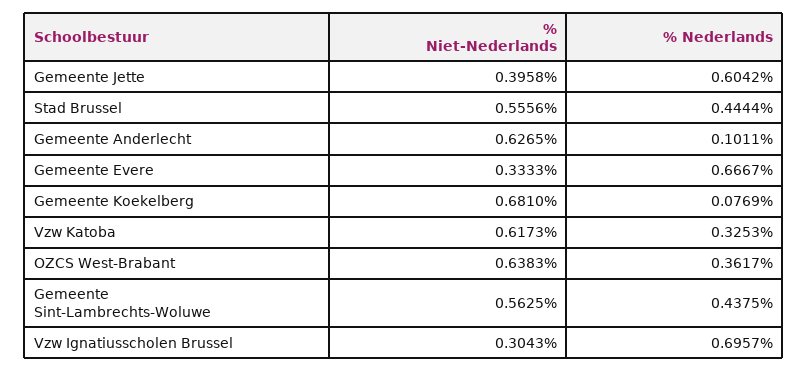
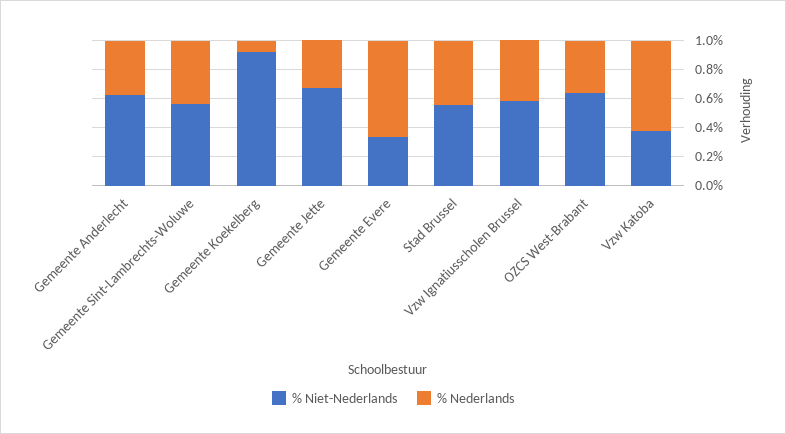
% Niet-Nederlands, Gemeente Jette: 0.3958 -> 0.7
% Nederlands, Gemeente Jette: 0.6042 -> 0.3
% Nederlands, Gemeente Anderlecht: 0.1011 -> 0.4
% Niet-Nederlands, Gemeente Koekelberg: 0.681 -> 0.9
% Niet-Nederlands, Vzw Katoba: 0.6173 -> 0.4
% Nederlands, Vzw Katoba: 0.3253 -> 0.6
% Niet-Nederlands, Vzw Ignatiusscholen Brussel: 0.3043 -> 0.6
% Nederlands, Vzw Ignatiusscholen Brussel: 0.6957 -> 0.4

